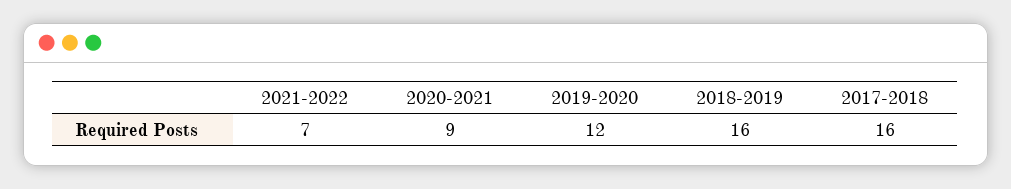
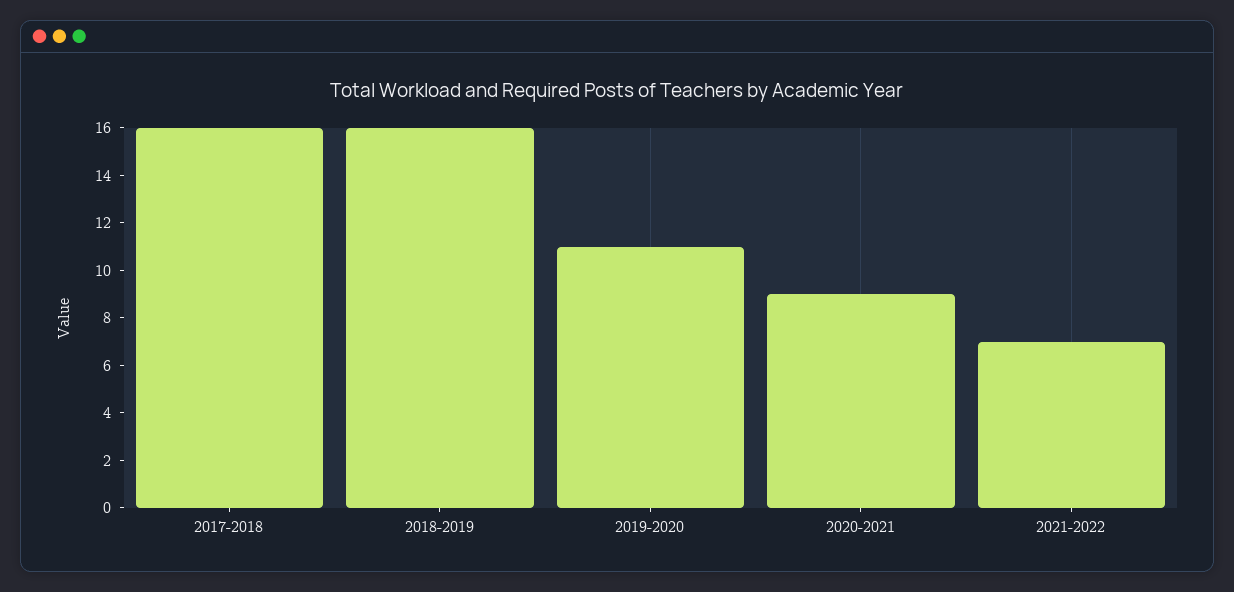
2019-2020: 12 -> 11

